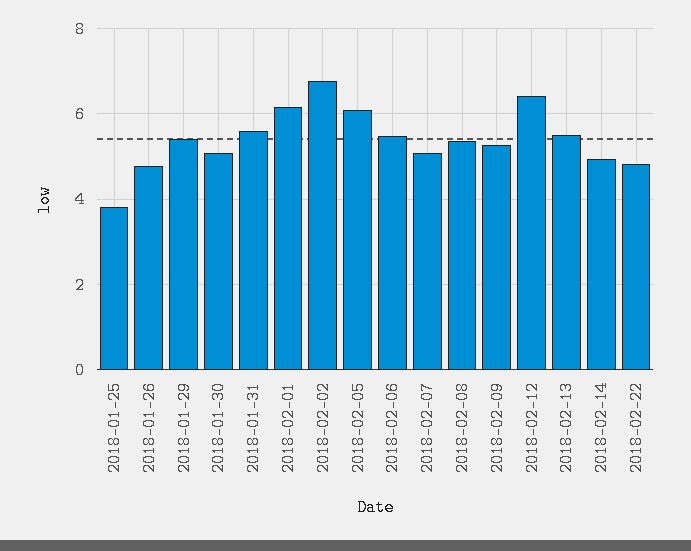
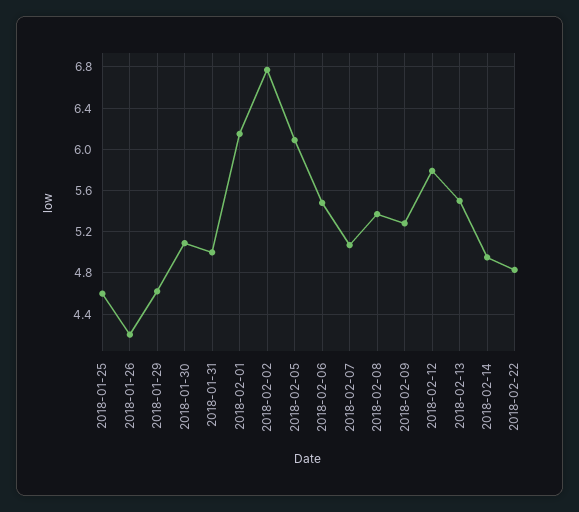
2018-01-25: 3.8 -> 4.6
2018-01-26: 4.8 -> 4.2
2018-01-29: 5.4 -> 4.6
2018-01-31: 5.6 -> 5
2018-02-12: 6.4 -> 5.8

